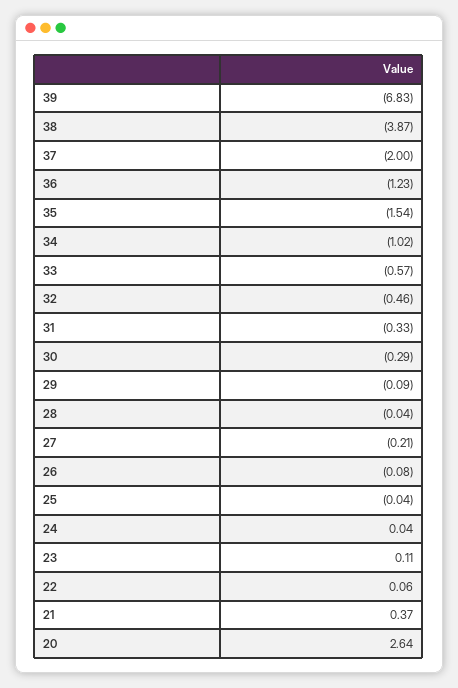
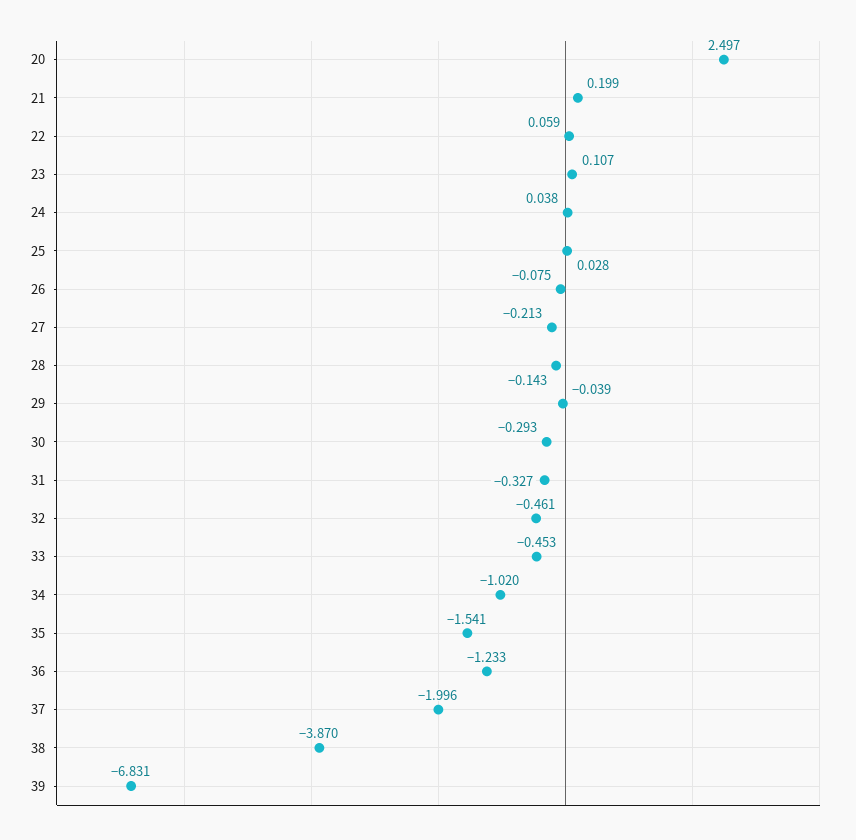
33: -0.57 -> -0.453
29: -0.09 -> -0.039
28: -0.04 -> -0.143
25: -0.04 -> 0.028
21: 0.37 -> 0.199
20: 2.64 -> 2.497

